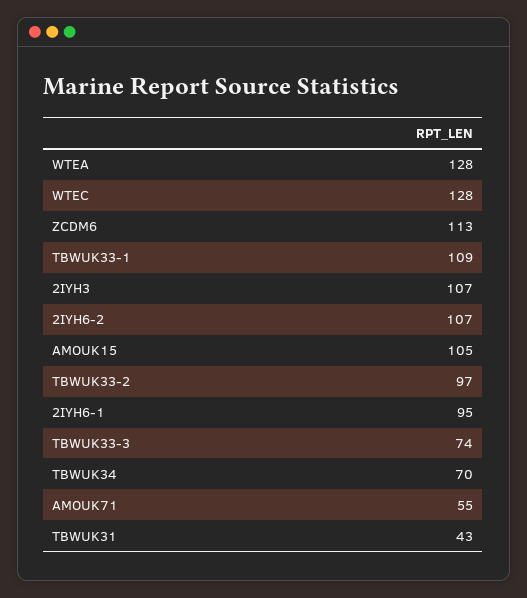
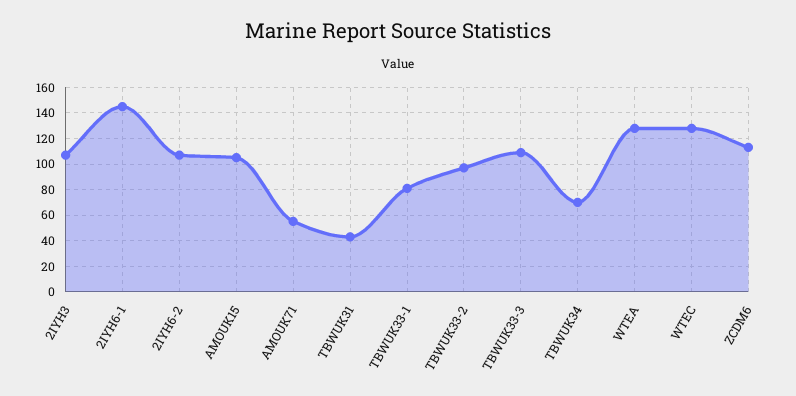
TBWUK33-1: 109 -> 80
2IYH6-1: 95 -> 145
TBWUK33-3: 74 -> 110

